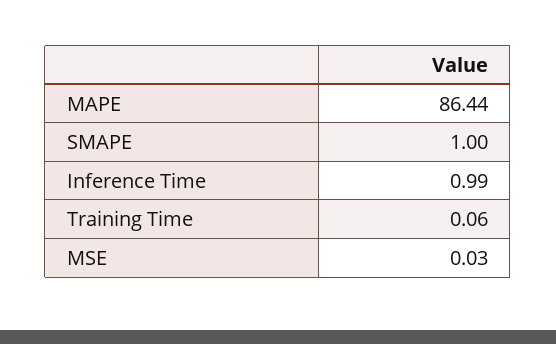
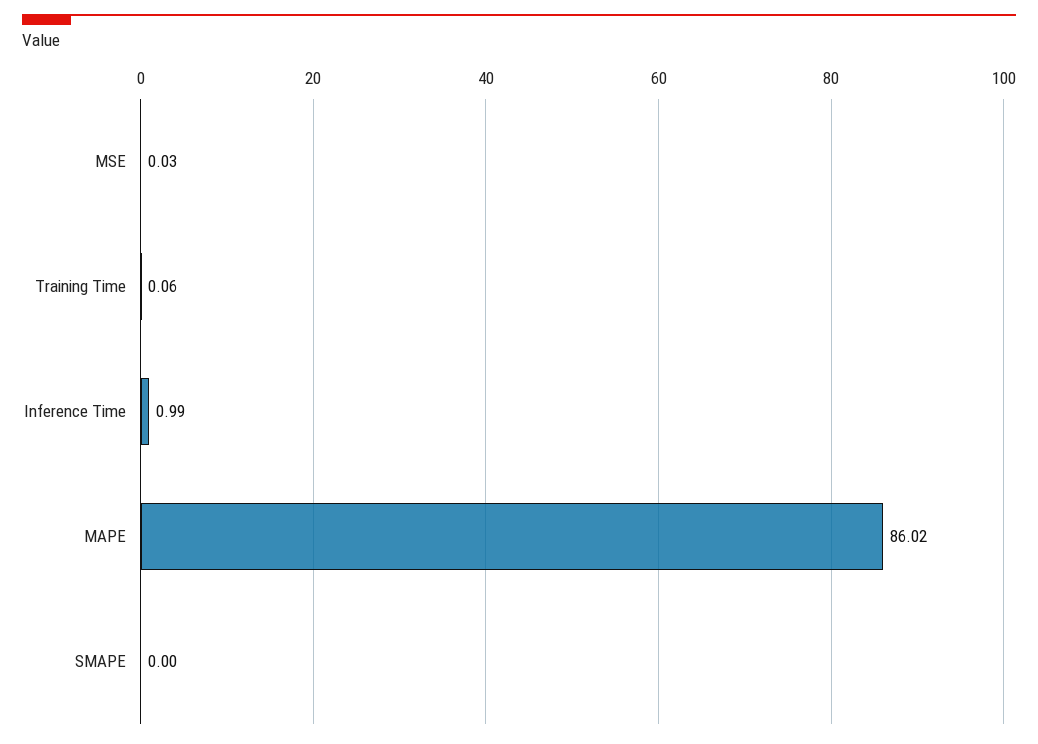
MAPE: 86.44 -> 86.02
SMAPE: 1 -> 0

